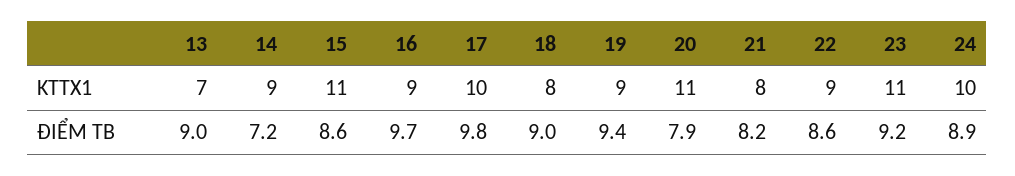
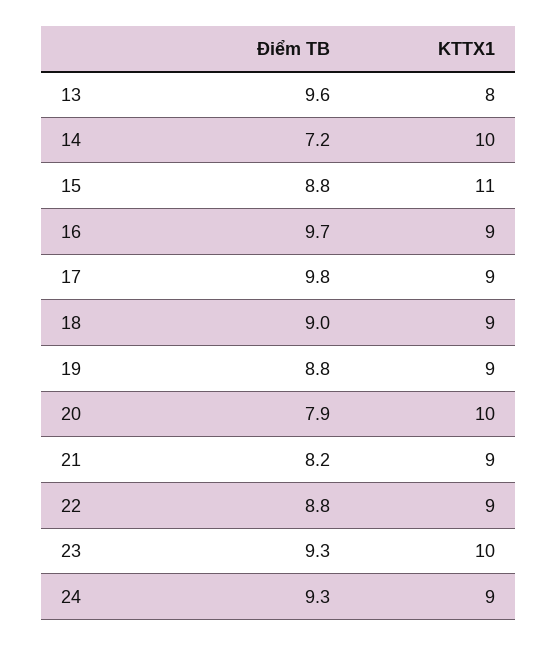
13, KTTX1: 7 -> 8
14, KTTX1: 9 -> 10
17, KTTX1: 10 -> 9
18, KTTX1: 8 -> 9
20, KTTX1: 11 -> 10
21, KTTX1: 8 -> 9
23, KTTX1: 11 -> 10
24, KTTX1: 10 -> 9
13, ĐIỂM TB: 9 -> 9.6
15, ĐIỂM TB: 8.6 -> 8.8
19, ĐIỂM TB: 9.4 -> 8.8
22, ĐIỂM TB: 8.6 -> 8.8
23, ĐIỂM TB: 9.2 -> 9.3
24, ĐIỂM TB: 8.9 -> 9.3

